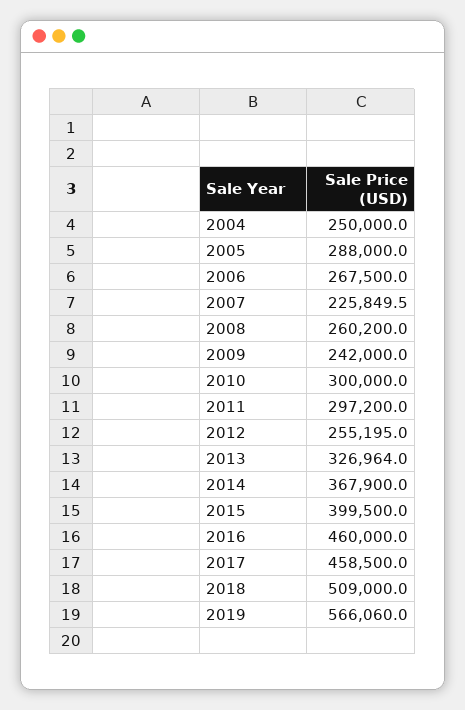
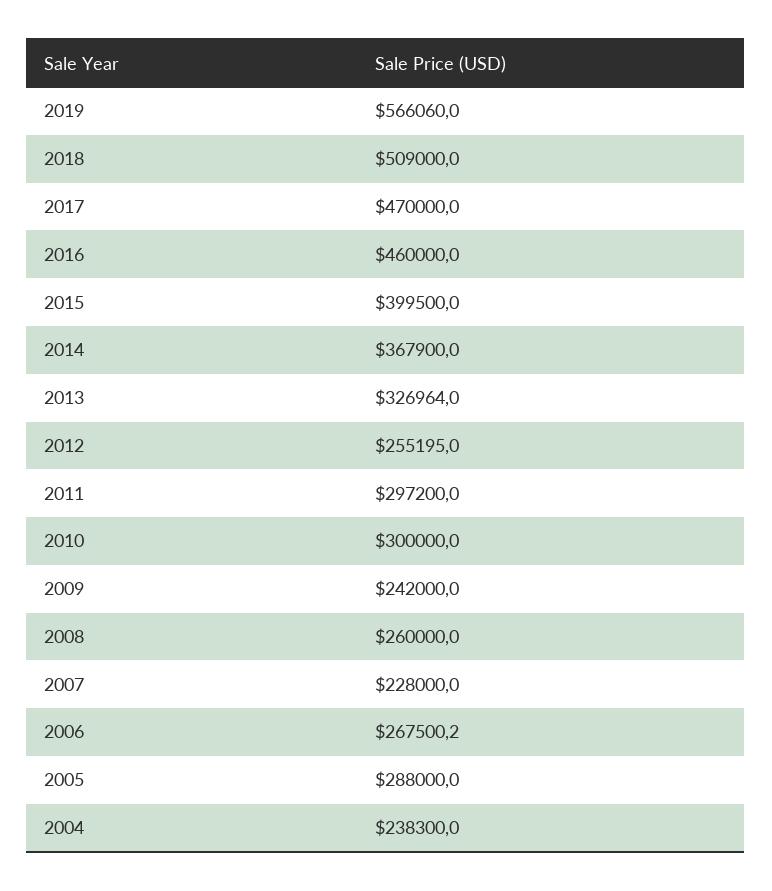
2004: 250000 -> 238300
2006: 267500 -> 267500.2
2007: 225849.5 -> 228000
2008: 260200 -> 260000
2017: 458500 -> 470000

